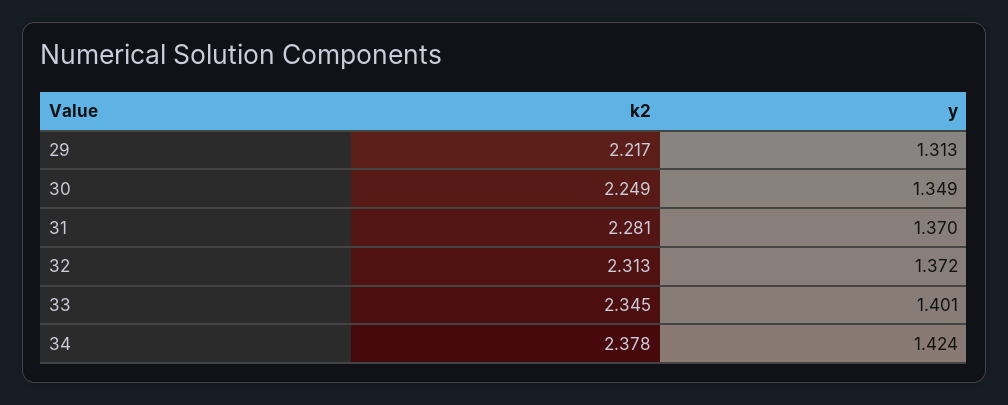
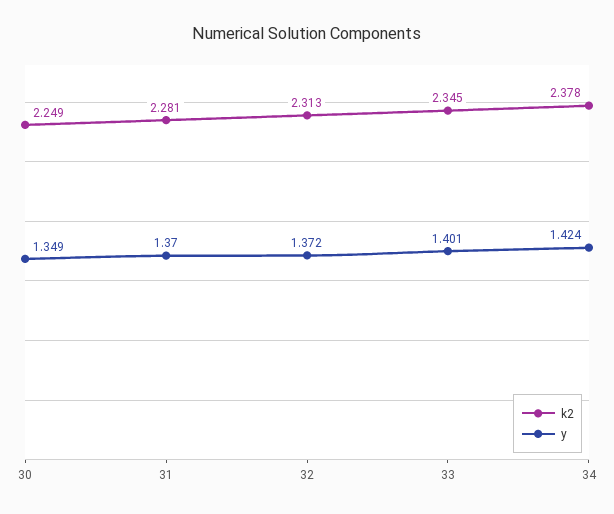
k2, 29: 2.217 -> none
y, 29: 1.313 -> none

